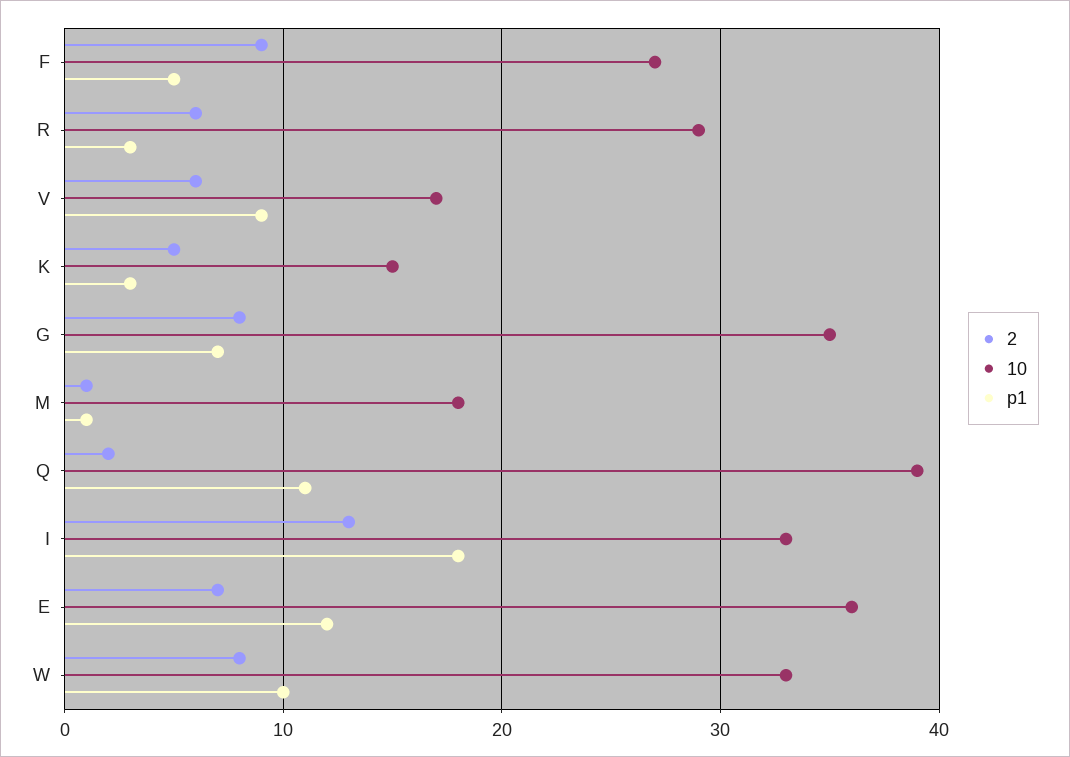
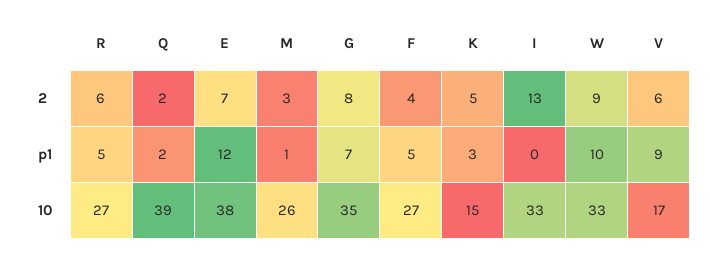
2, F: 9 -> 4
10, R: 29 -> 27
p1, R: 3 -> 5
2, M: 1 -> 3
10, M: 18 -> 26
p1, Q: 11 -> 2
p1, I: 18 -> 0
10, E: 36 -> 38
2, W: 8 -> 9

